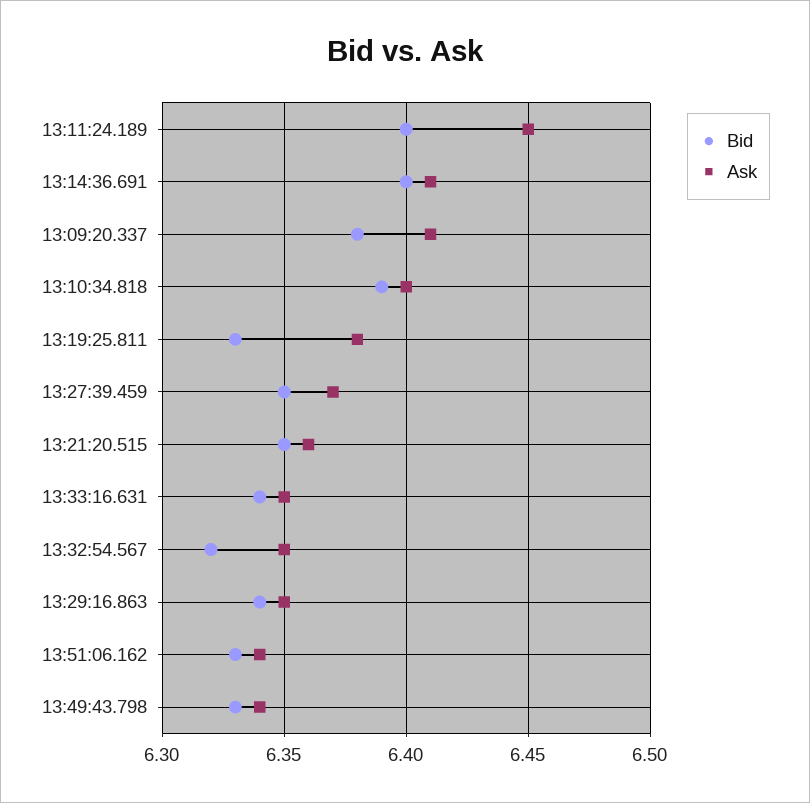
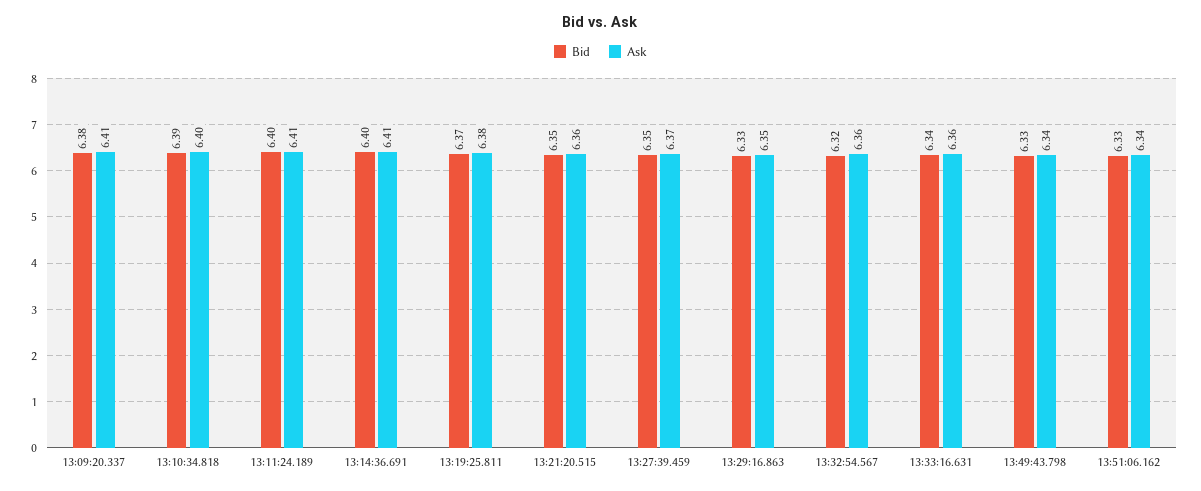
Ask, 13:11:24.189: 6.45 -> 6.41
Bid, 13:19:25.811: 6.33 -> 6.37
Ask, 13:33:16.631: 6.35 -> 6.36
Ask, 13:32:54.567: 6.35 -> 6.36
Bid, 13:29:16.863: 6.34 -> 6.33

